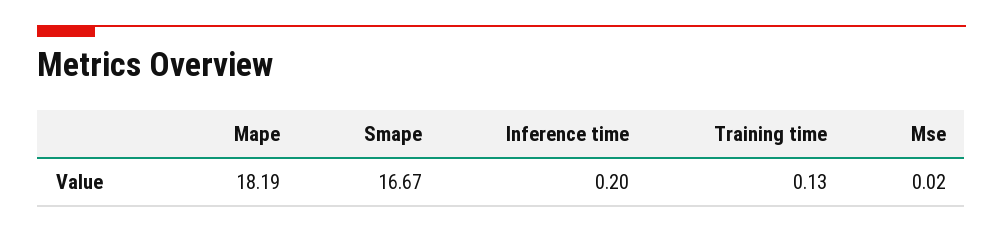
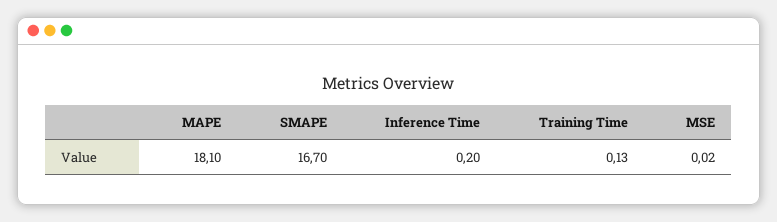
Mape: 18.19 -> 18.1
Smape: 16.67 -> 16.7

